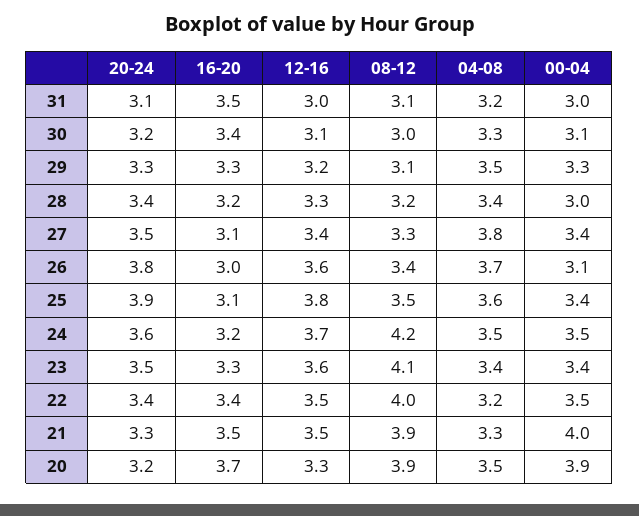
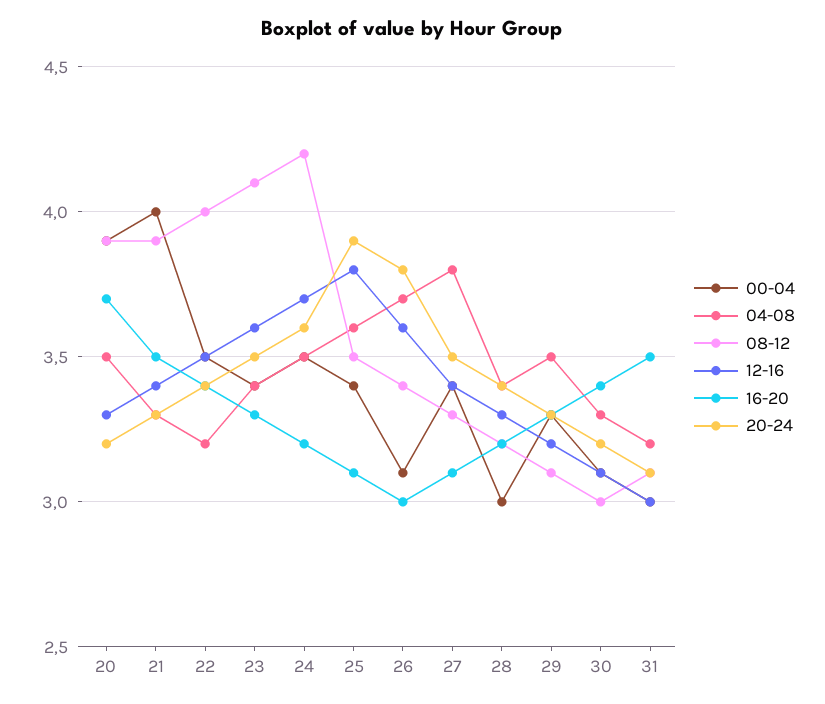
12-16, 21: 3.5 -> 3.4

